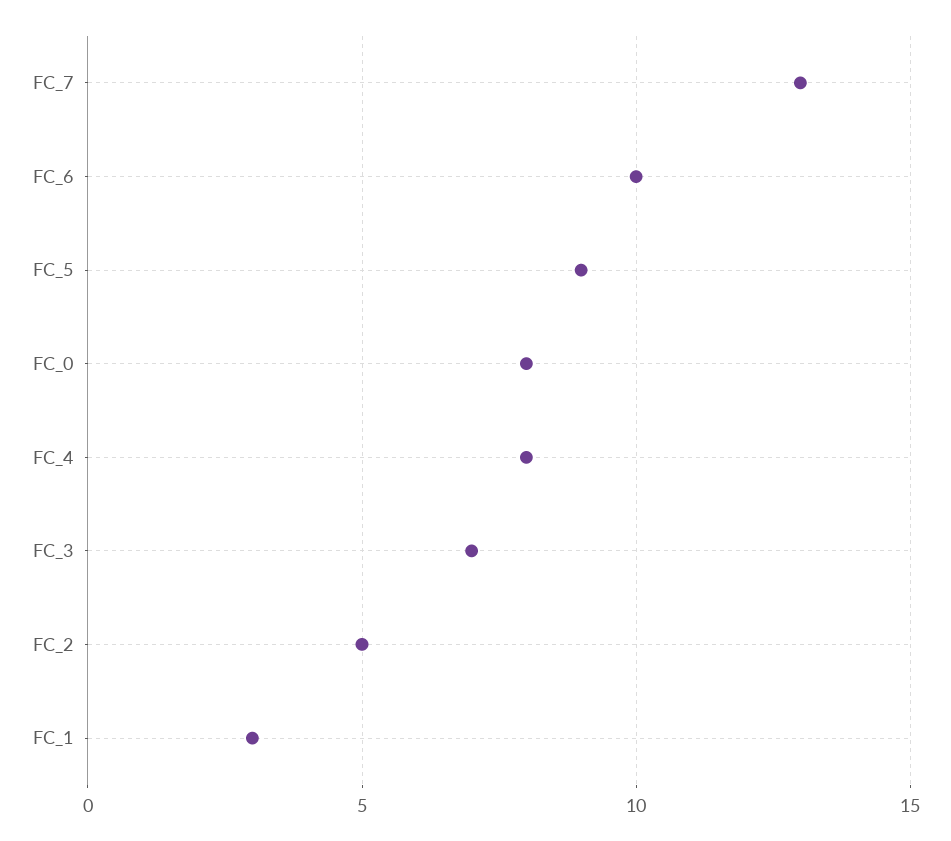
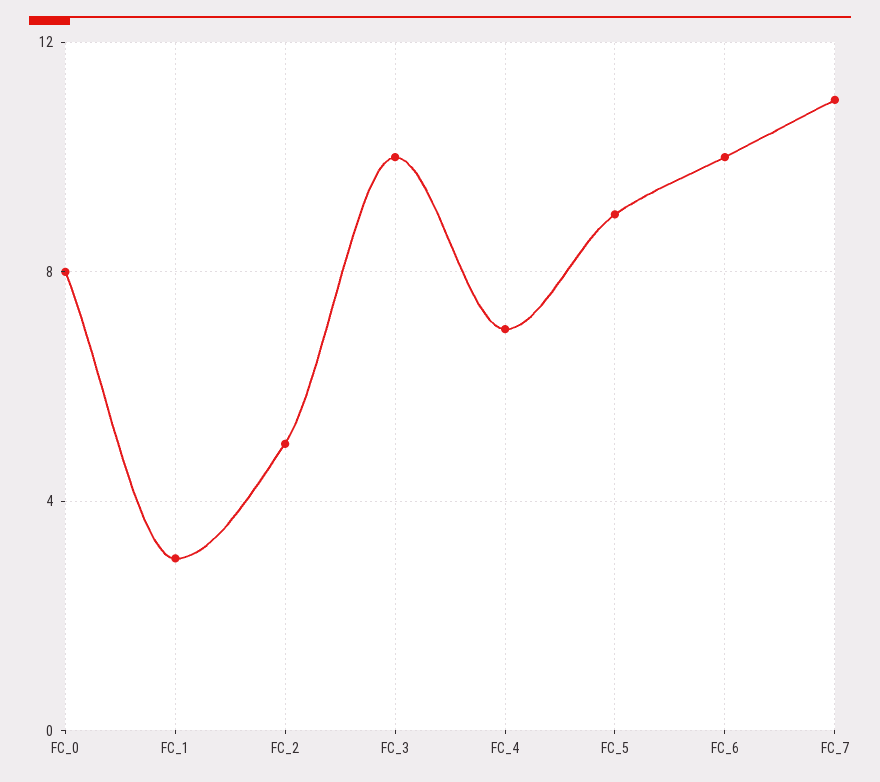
FC_7: 13 -> 11
FC_4: 8 -> 7
FC_3: 7 -> 10

